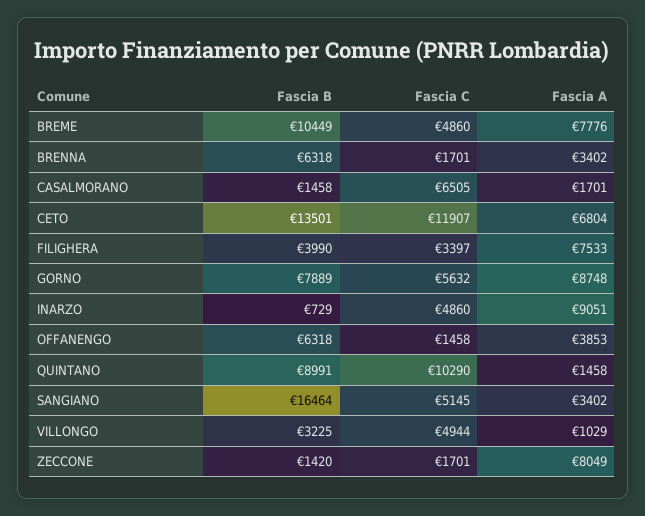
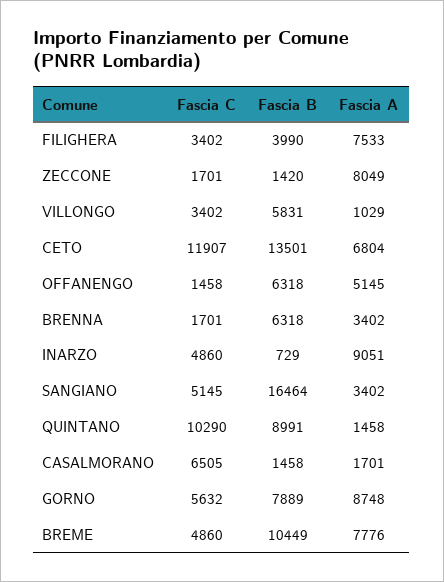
Fascia C, FILIGHERA: 3397 -> 3402
Fascia A, OFFANENGO: 3853 -> 5145
Fascia B, VILLONGO: 3225 -> 5831
Fascia C, VILLONGO: 4944 -> 3402

